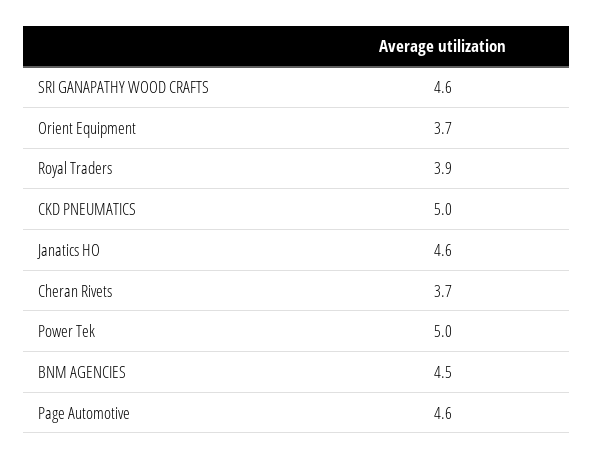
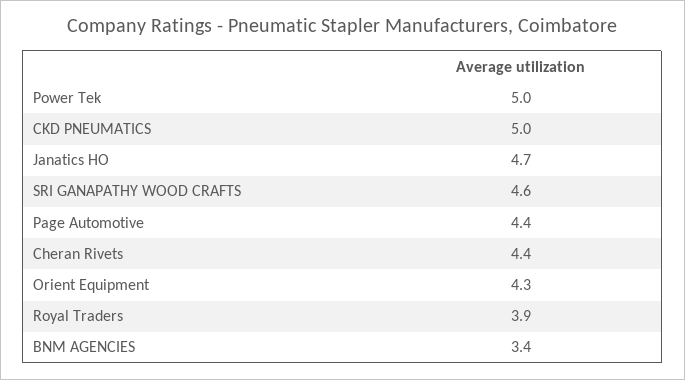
Orient Equipment: 3.7 -> 4.3
Janatics HO: 4.6 -> 4.7
Cheran Rivets: 3.7 -> 4.4
BNM AGENCIES: 4.5 -> 3.4
Page Automotive: 4.6 -> 4.4

